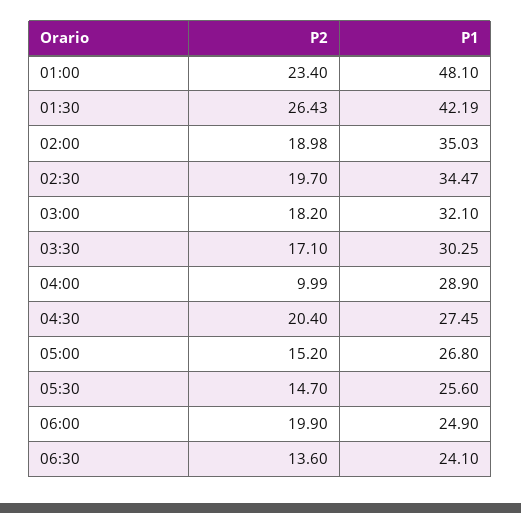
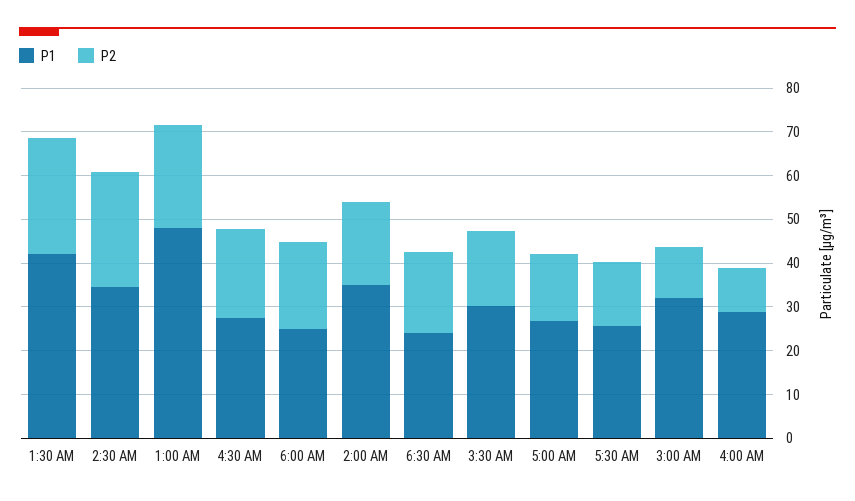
P2, 02:30: 19.7 -> 26
P2, 03:00: 18.2 -> 12
P2, 06:30: 13.6 -> 18

